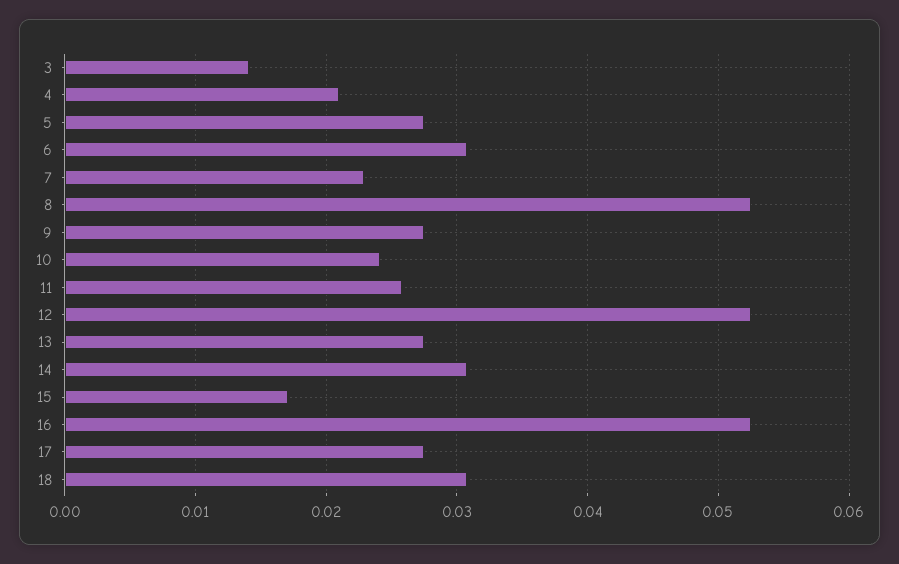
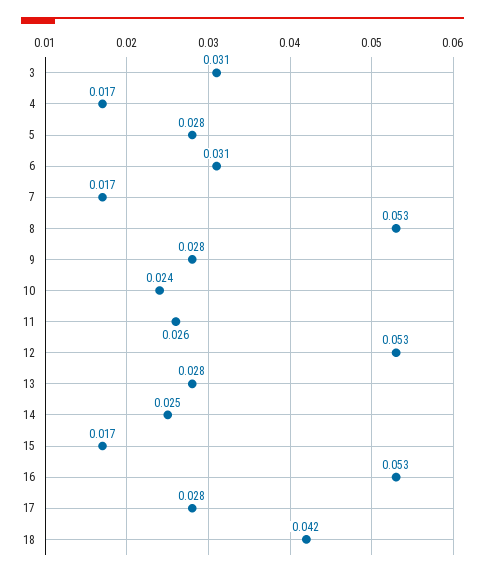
3: 0.014 -> 0.031
4: 0.021 -> 0.017
7: 0.023 -> 0.017
14: 0.031 -> 0.025
18: 0.031 -> 0.042

